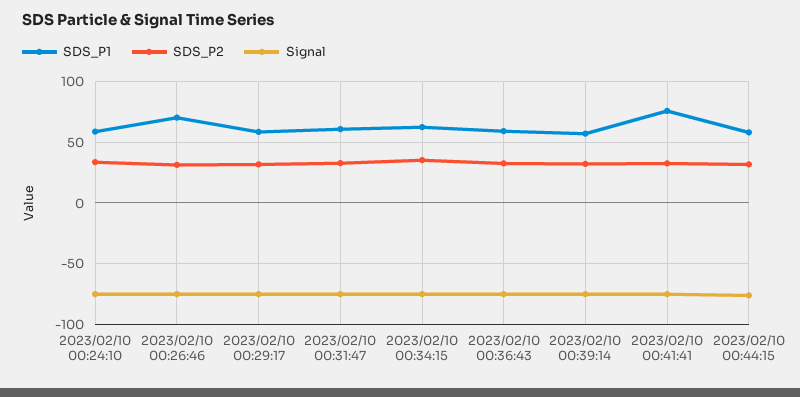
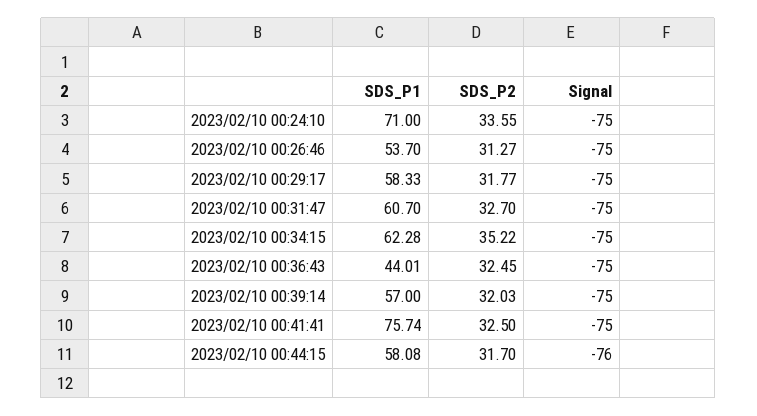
SDS_P1, 2023/02/10 00:24:10: 60 -> 71
SDS_P1, 2023/02/10 00:26:46: 70 -> 53.7
SDS_P1, 2023/02/10 00:36:43: 60 -> 44.01

